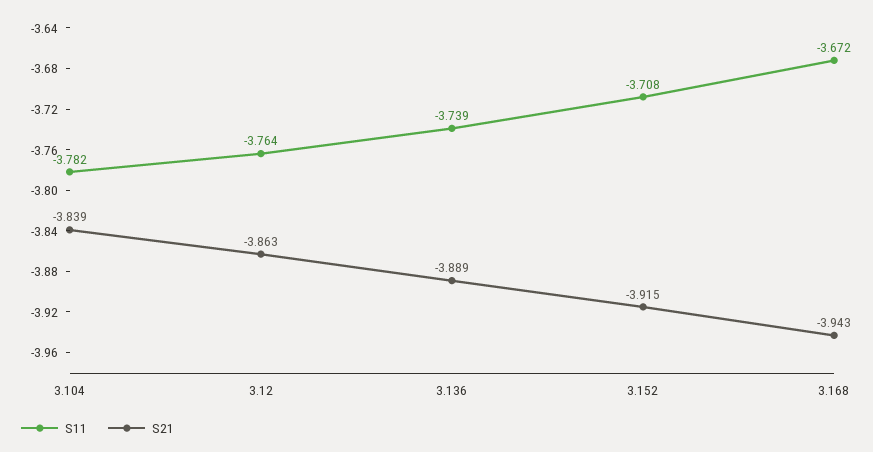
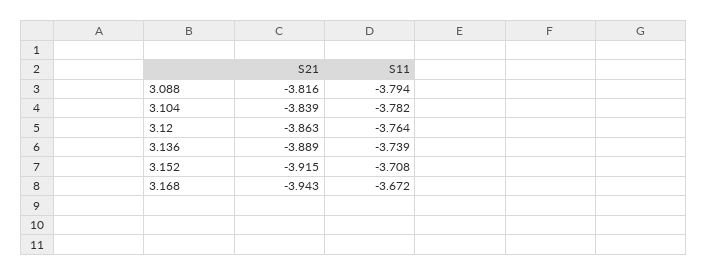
S21, 3.088: none -> -3.816
S11, 3.088: none -> -3.794

